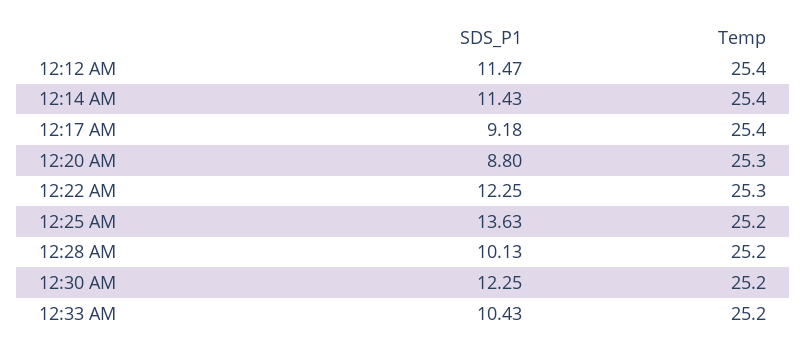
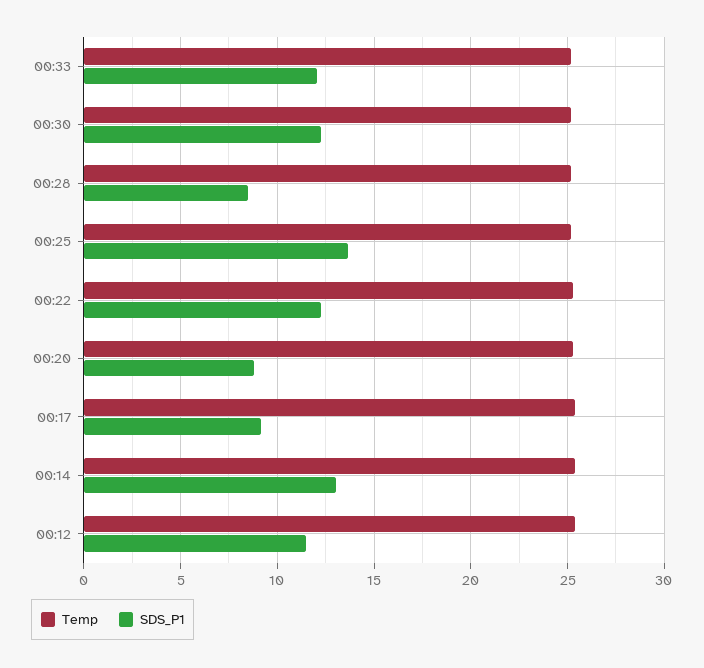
SDS_P1, 12:14 AM: 11.43 -> 13
SDS_P1, 12:28 AM: 10.13 -> 8.5
SDS_P1, 12:33 AM: 10.43 -> 12

